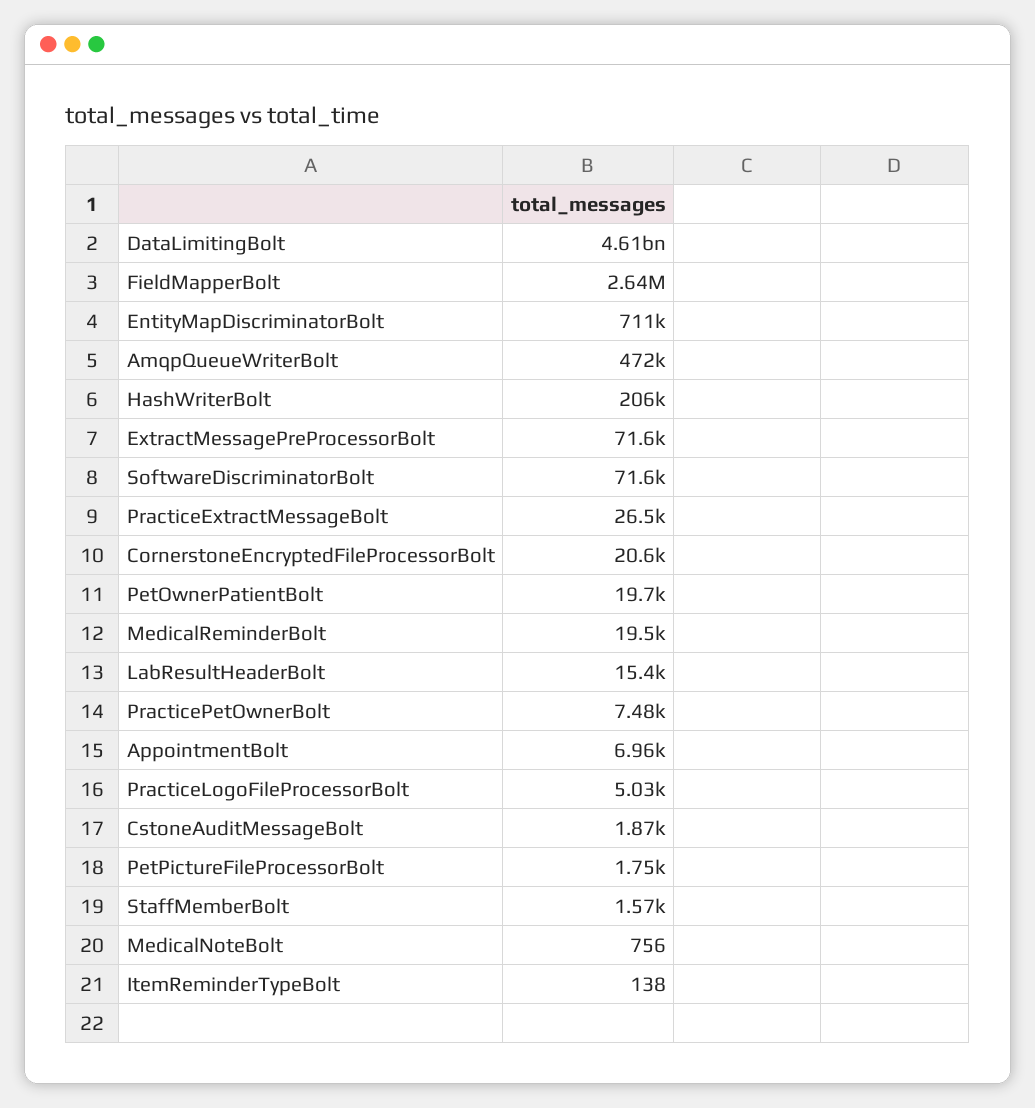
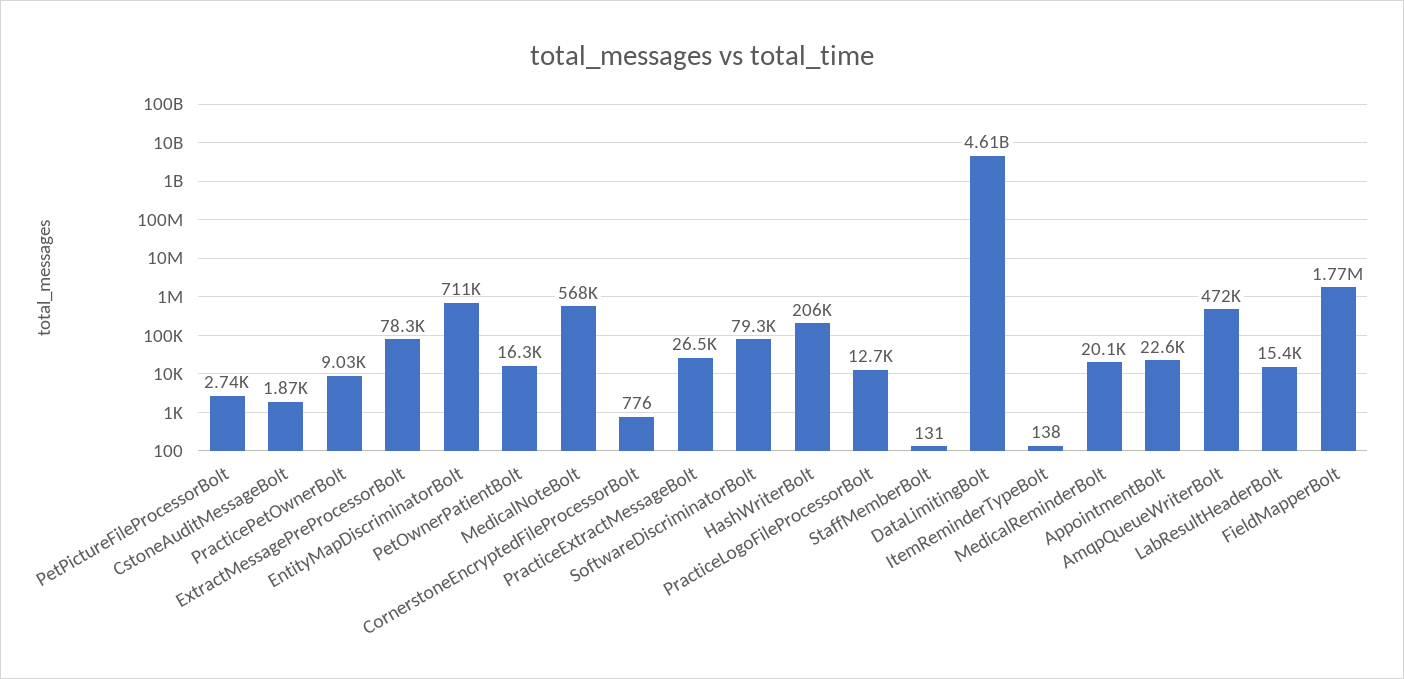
FieldMapperBolt: 2640000 -> 1770000
ExtractMessagePreProcessorBolt: 71600 -> 78300
SoftwareDiscriminatorBolt: 71600 -> 79300
CornerstoneEncryptedFileProcessorBolt: 20600 -> 776
PetOwnerPatientBolt: 19700 -> 16300
MedicalReminderBolt: 19500 -> 20100
PracticePetOwnerBolt: 7480 -> 9030
AppointmentBolt: 6960 -> 22600
PracticeLogoFileProcessorBolt: 5030 -> 12700
PetPictureFileProcessorBolt: 1750 -> 2740
StaffMemberBolt: 1570 -> 131
MedicalNoteBolt: 756 -> 568000

